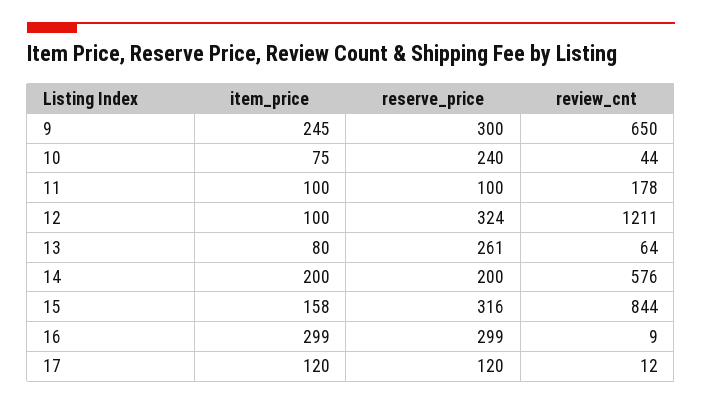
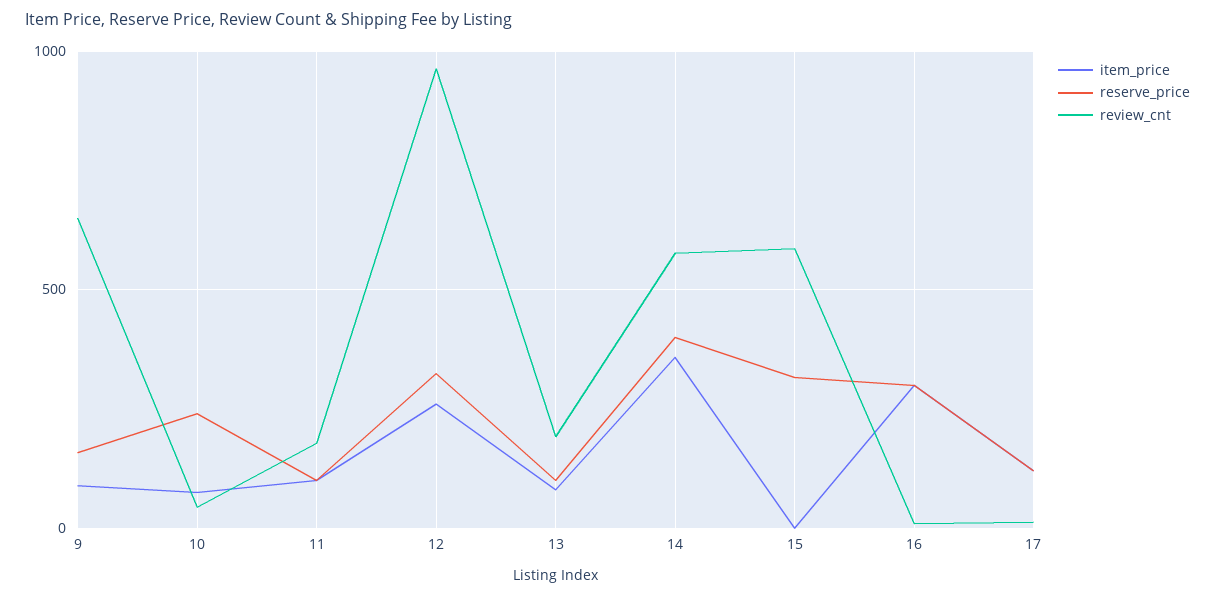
item_price, 9: 245 -> 100
reserve_price, 9: 300 -> 150
item_price, 12: 100 -> 250
review_cnt, 12: 1211 -> 950
reserve_price, 13: 261 -> 100
review_cnt, 13: 64 -> 200
item_price, 14: 200 -> 350
reserve_price, 14: 200 -> 400
item_price, 15: 158 -> 0
review_cnt, 15: 844 -> 600

